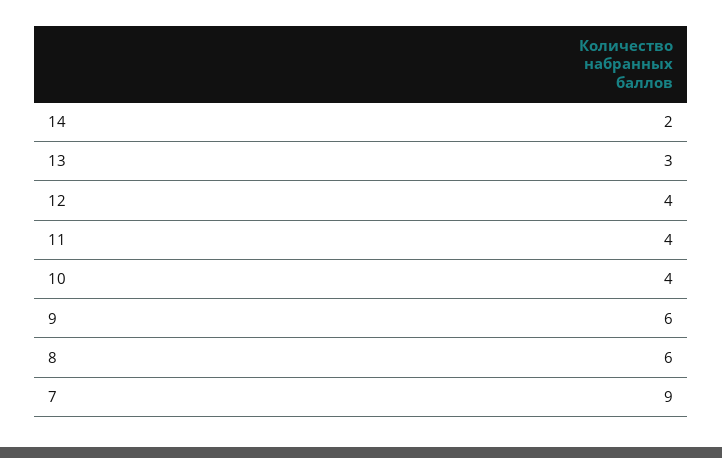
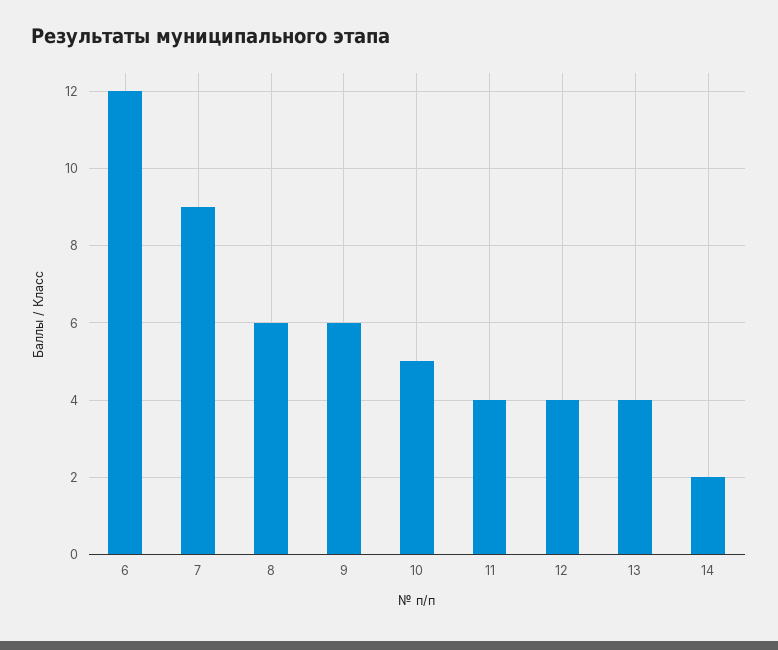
13: 3 -> 4
10: 4 -> 5
6: none -> 12

